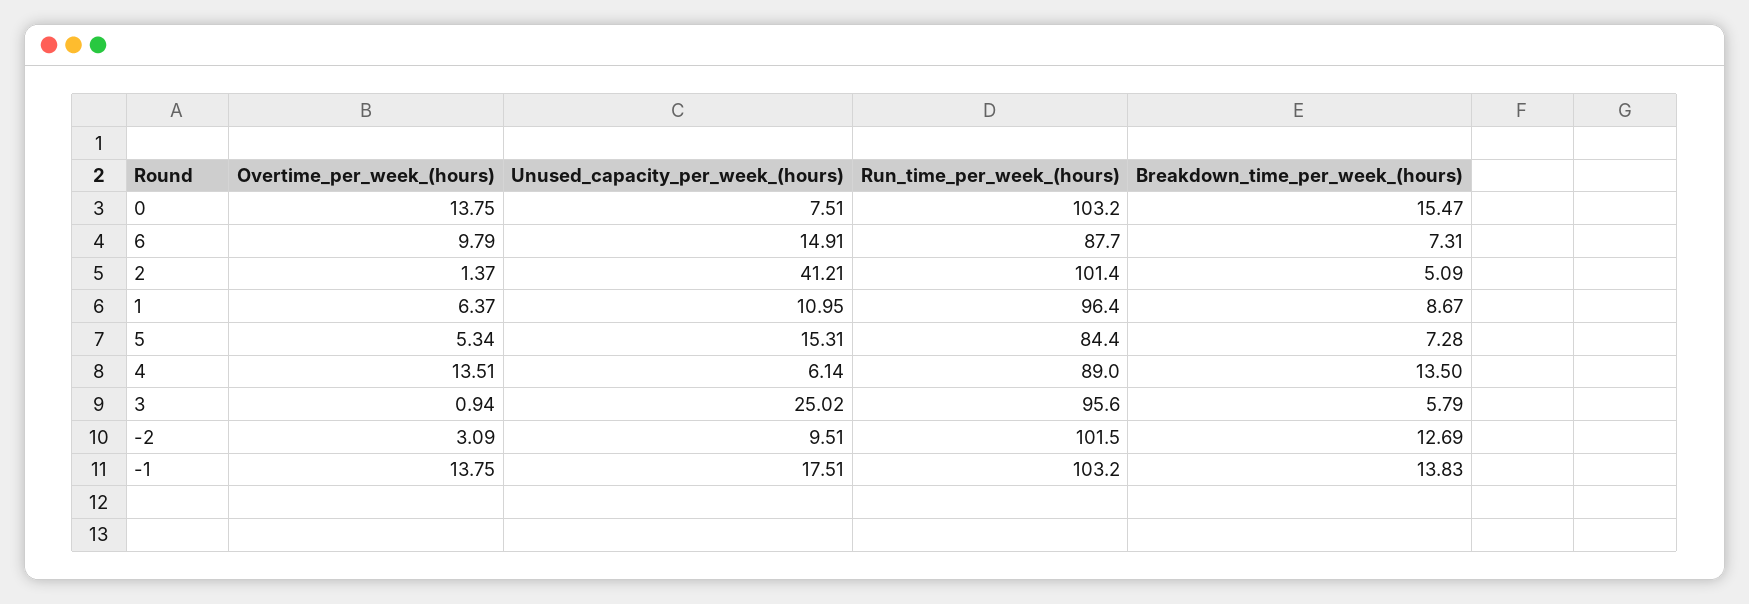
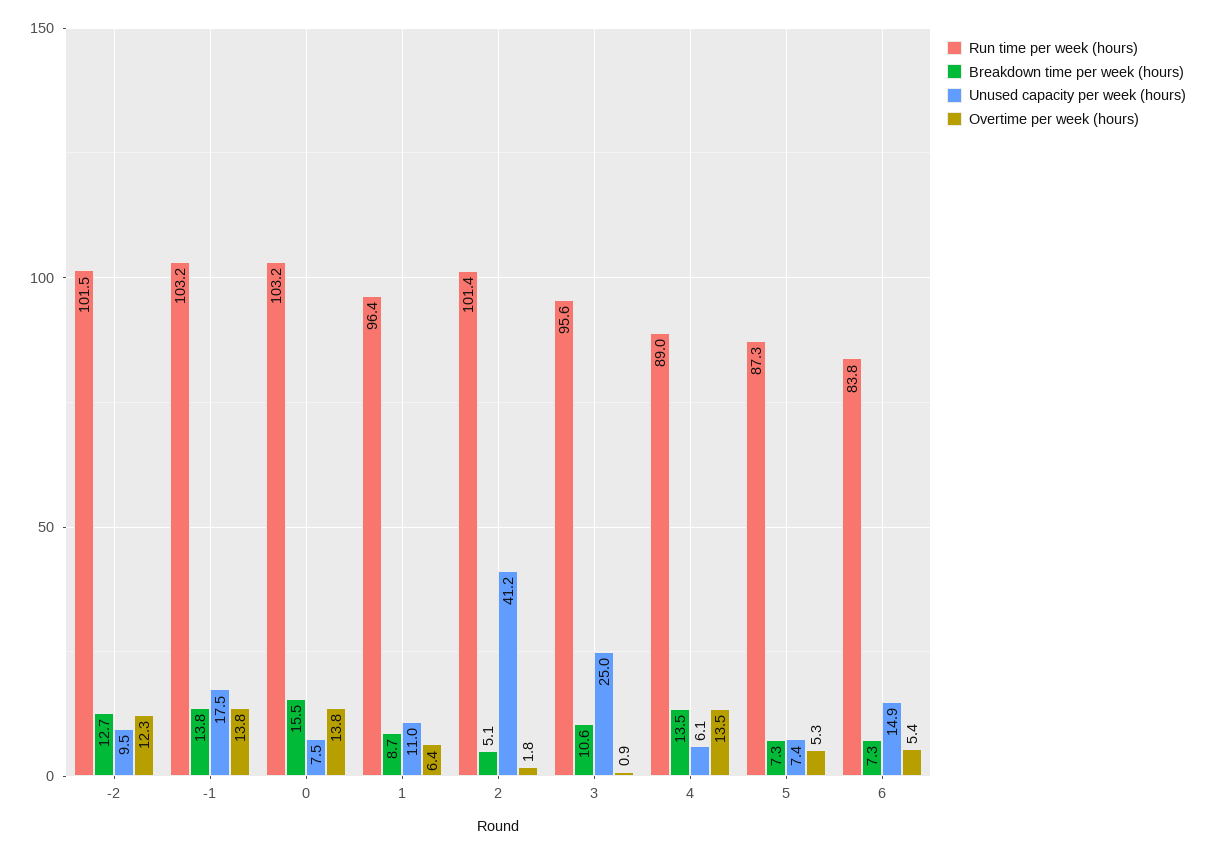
Overtime_per_week_(hours), 6: 9.79 -> 5.4
Run_time_per_week_(hours), 6: 87.7 -> 83.8
Overtime_per_week_(hours), 2: 1.37 -> 1.8
Unused_capacity_per_week_(hours), 5: 15.31 -> 7.4
Run_time_per_week_(hours), 5: 84.4 -> 87.3
Breakdown_time_per_week_(hours), 3: 5.79 -> 10.6
Overtime_per_week_(hours), -2: 3.09 -> 12.3

